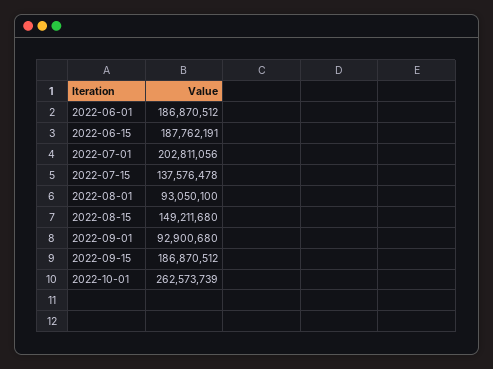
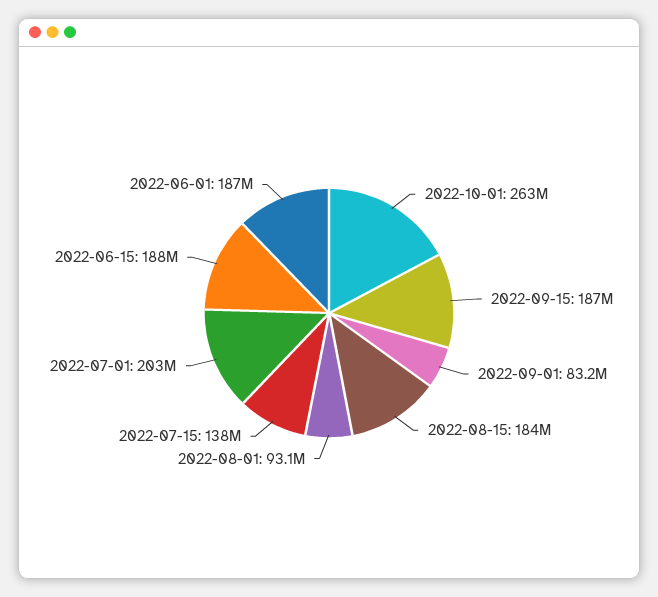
2022-08-15: 149211680 -> 184000000
2022-09-01: 92900680 -> 83200000

